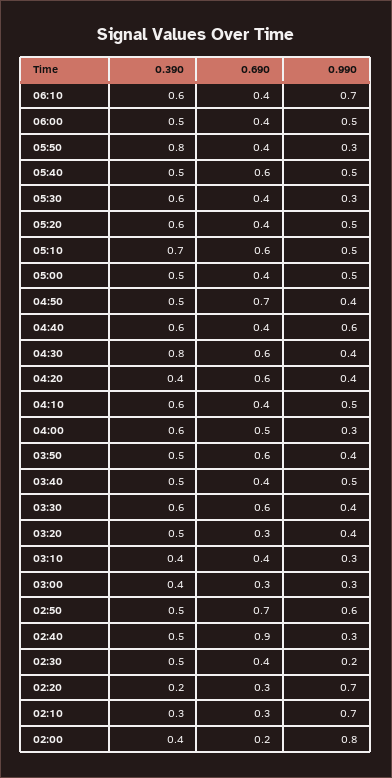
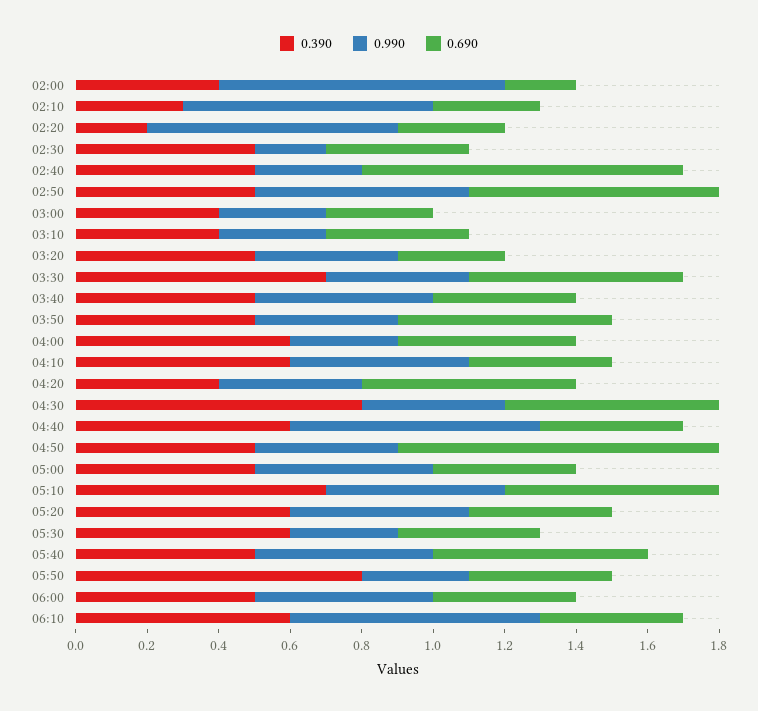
0.690, 04:50: 0.7 -> 0.9
0.990, 04:40: 0.6 -> 0.7
0.390, 03:30: 0.6 -> 0.7

